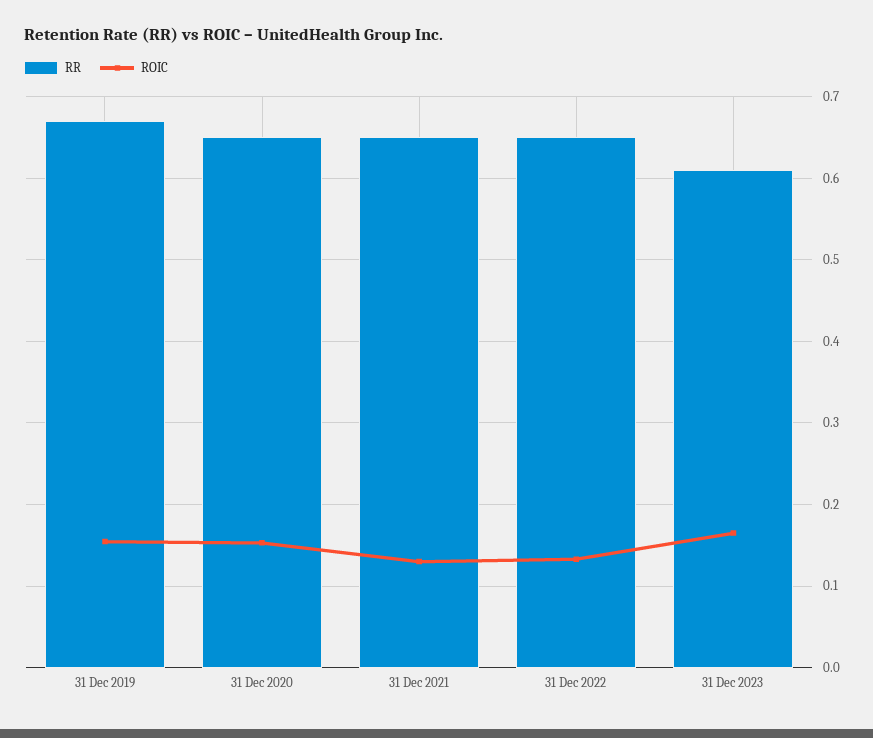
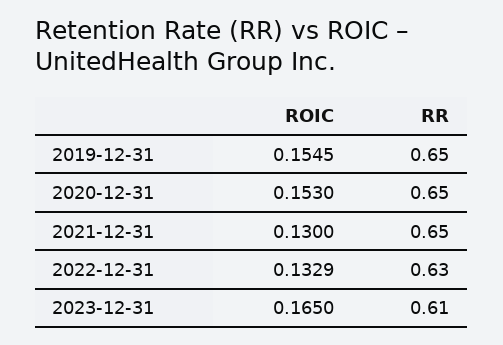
RR, 31 Dec 2019: 0.67 -> 0.65
RR, 31 Dec 2022: 0.65 -> 0.63

